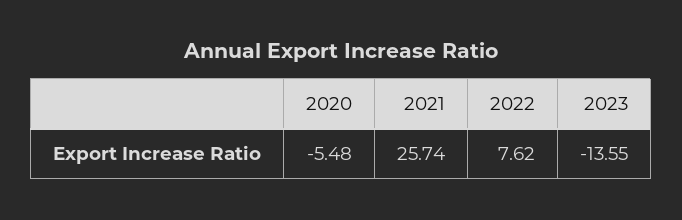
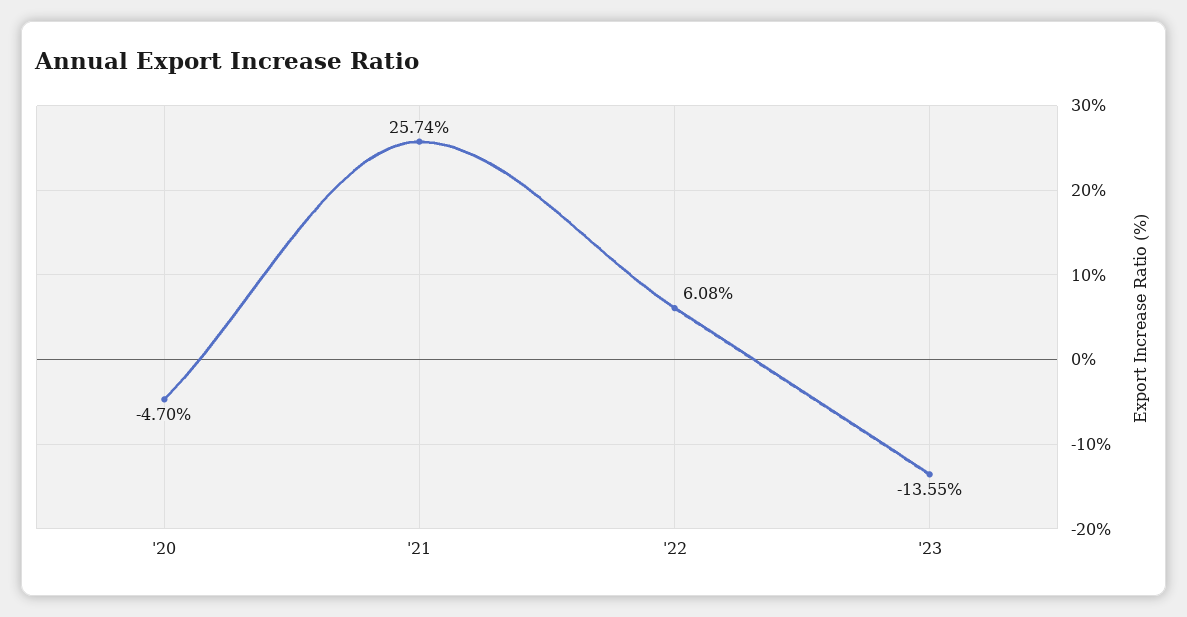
2020: -5.48 -> -4.7
2022: 7.62 -> 6.08

